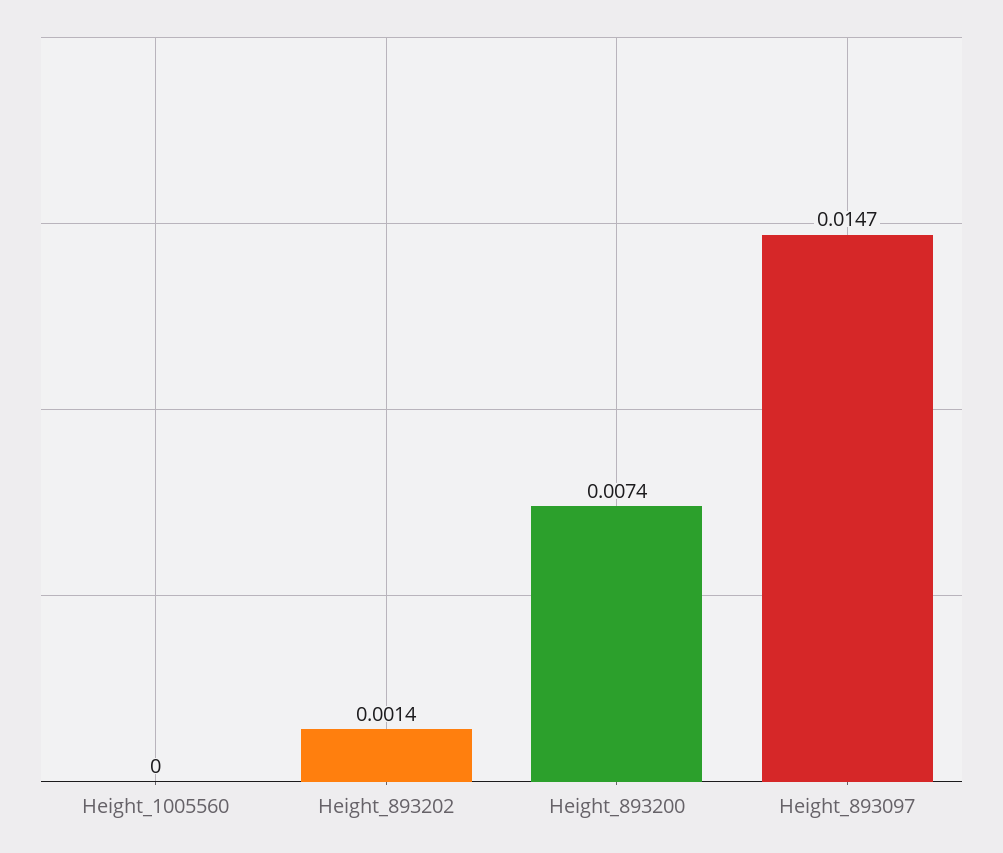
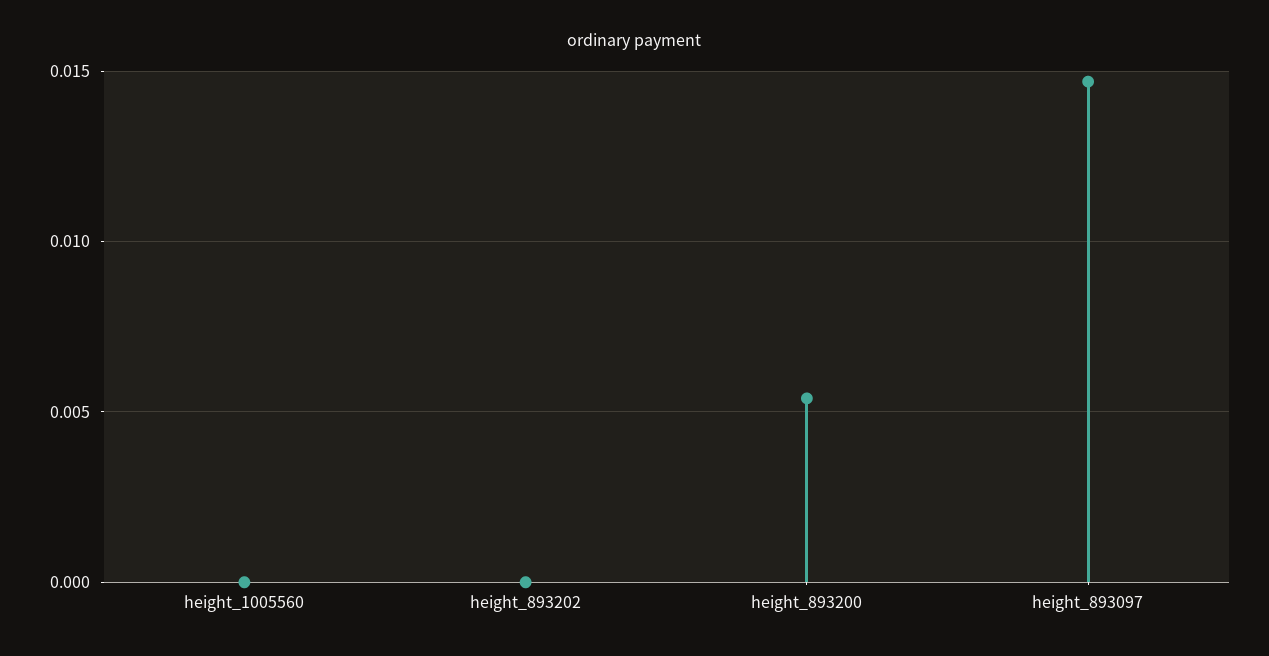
Height_893202: 0.0014 -> 0
Height_893200: 0.0074 -> 0.0055

